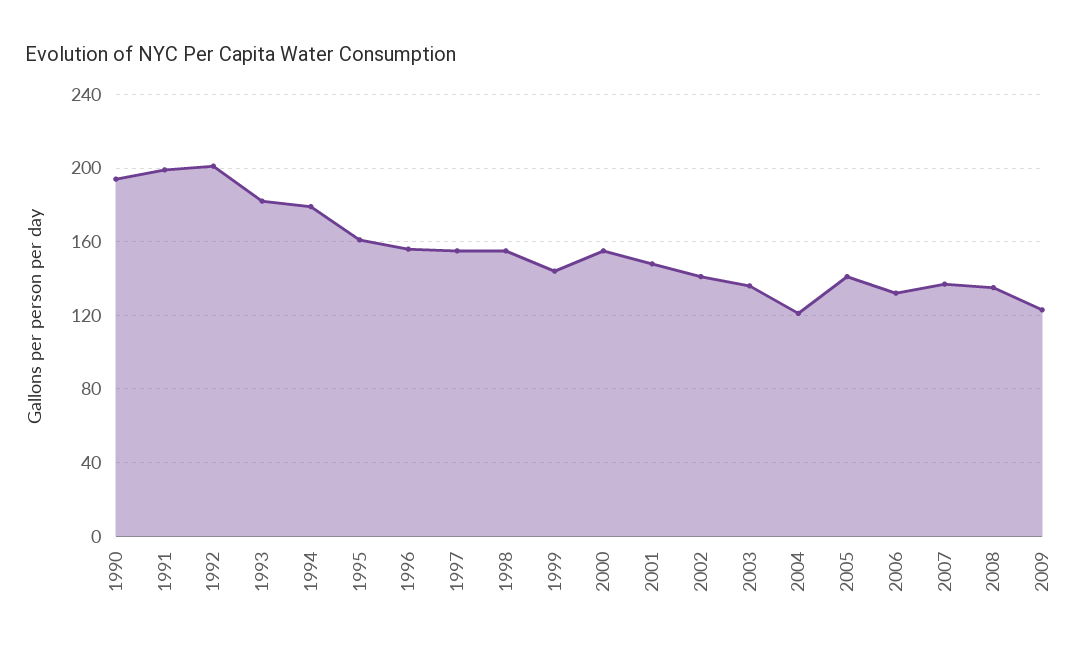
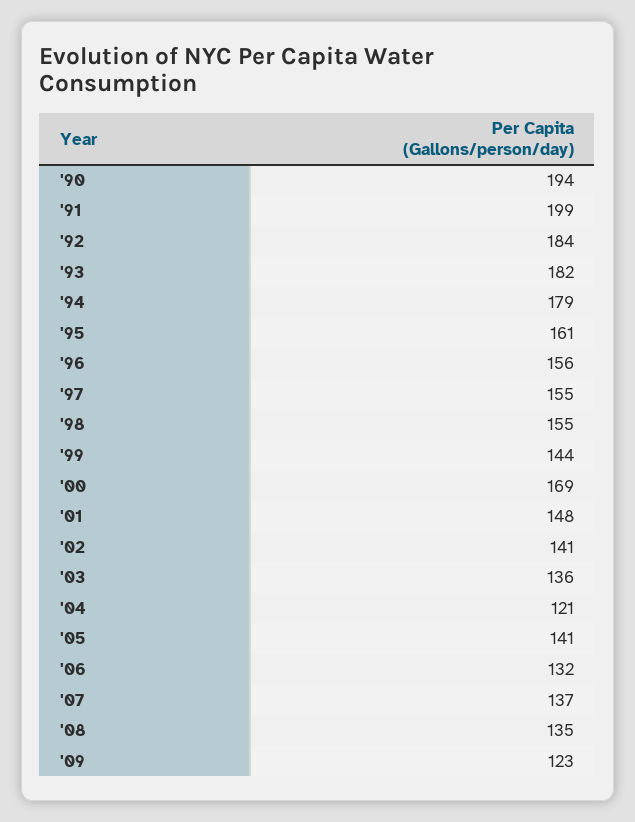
1992: 200 -> 184
2000: 155 -> 169

